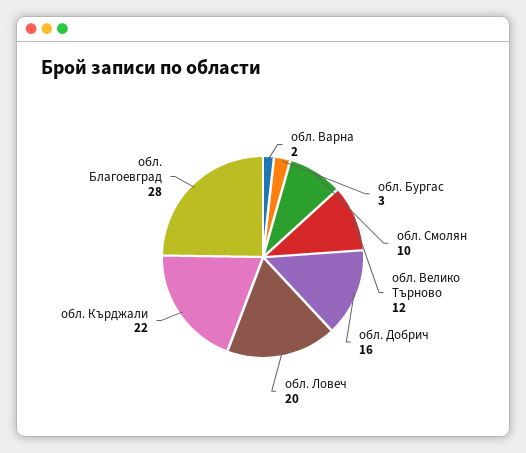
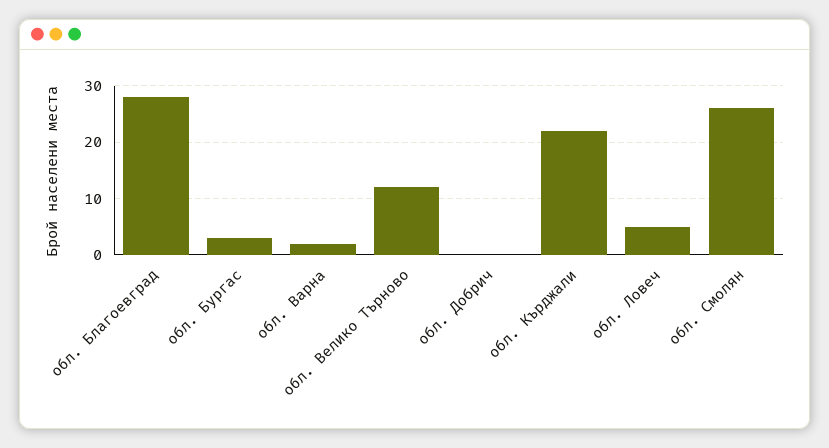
обл. Смолян: 10 -> 25
обл. Добрич: 16 -> 0
обл. Ловеч: 20 -> 5

